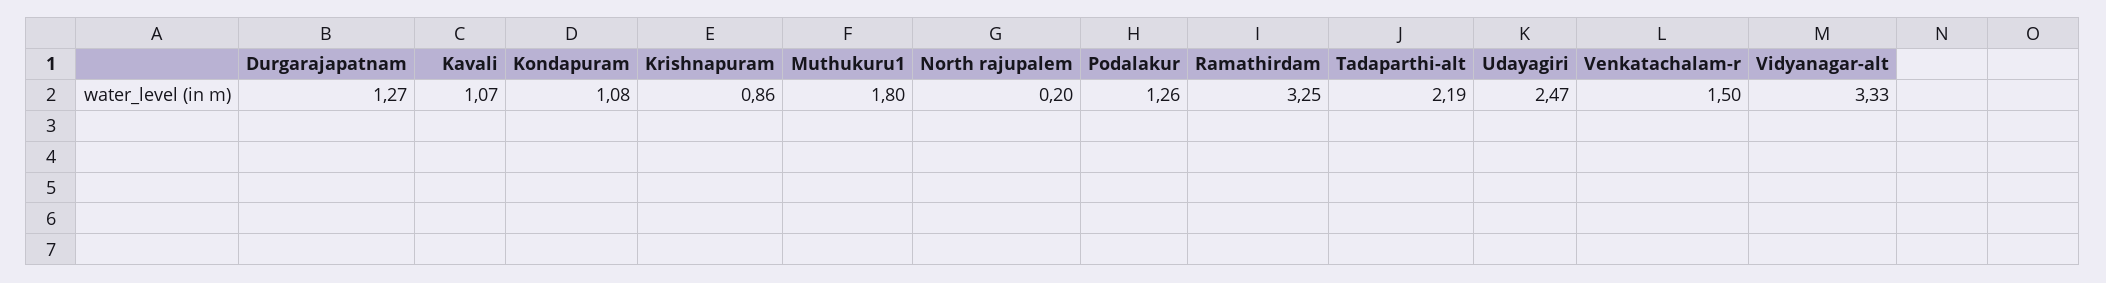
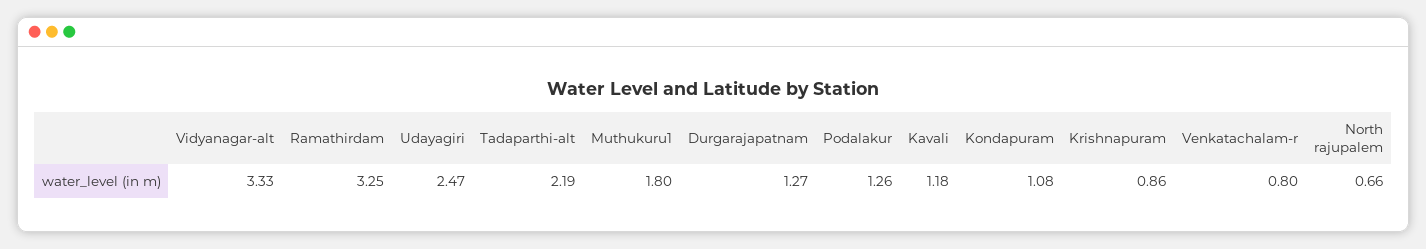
Kavali: 1.07 -> 1.18
North rajupalem: 0.2 -> 0.66
Venkatachalam-r: 1.5 -> 0.8

